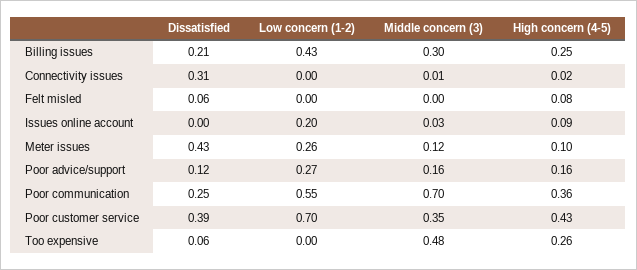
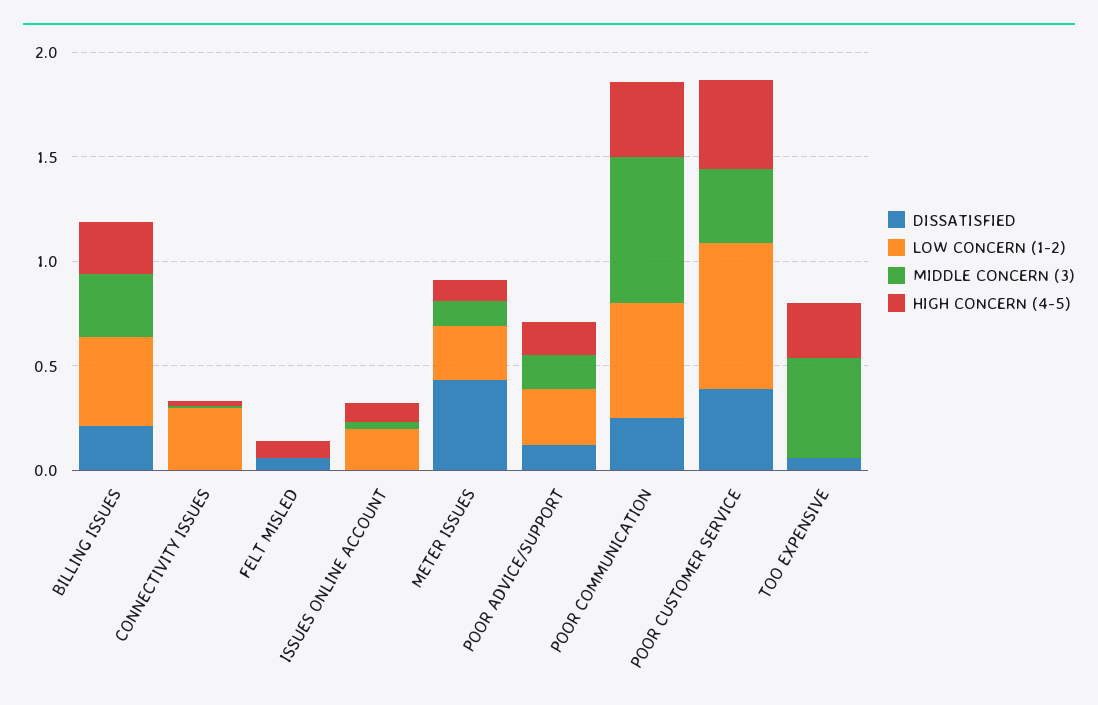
Dissatisfied, Connectivity issues: 0.31 -> 0
Low concern (1-2), Connectivity issues: 0 -> 0.3

